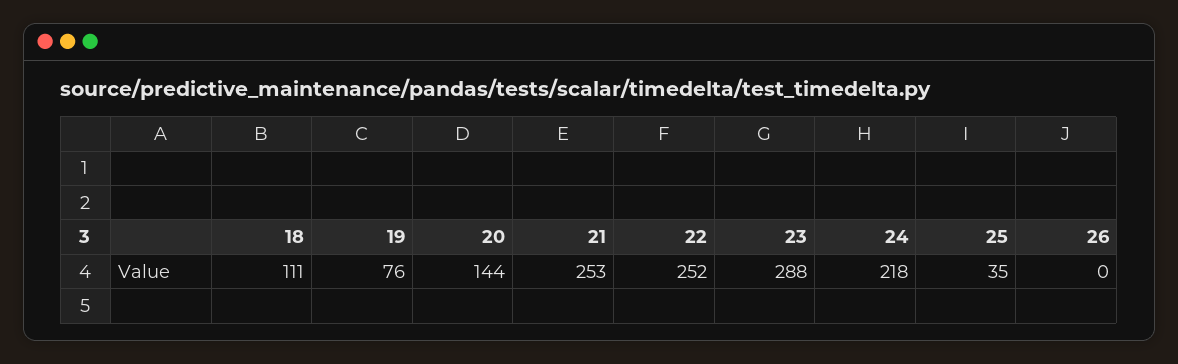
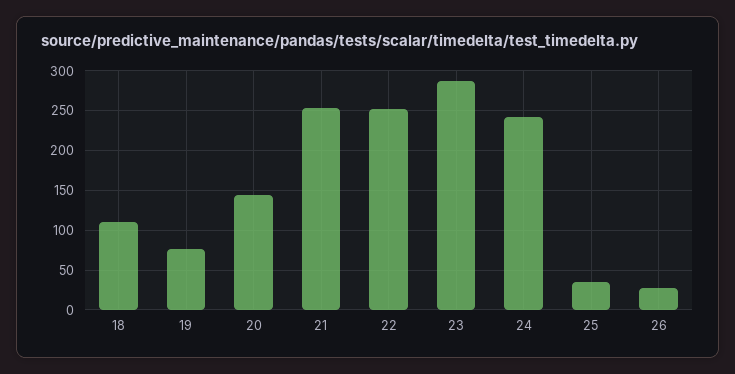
24: 218 -> 240
26: 0 -> 30

